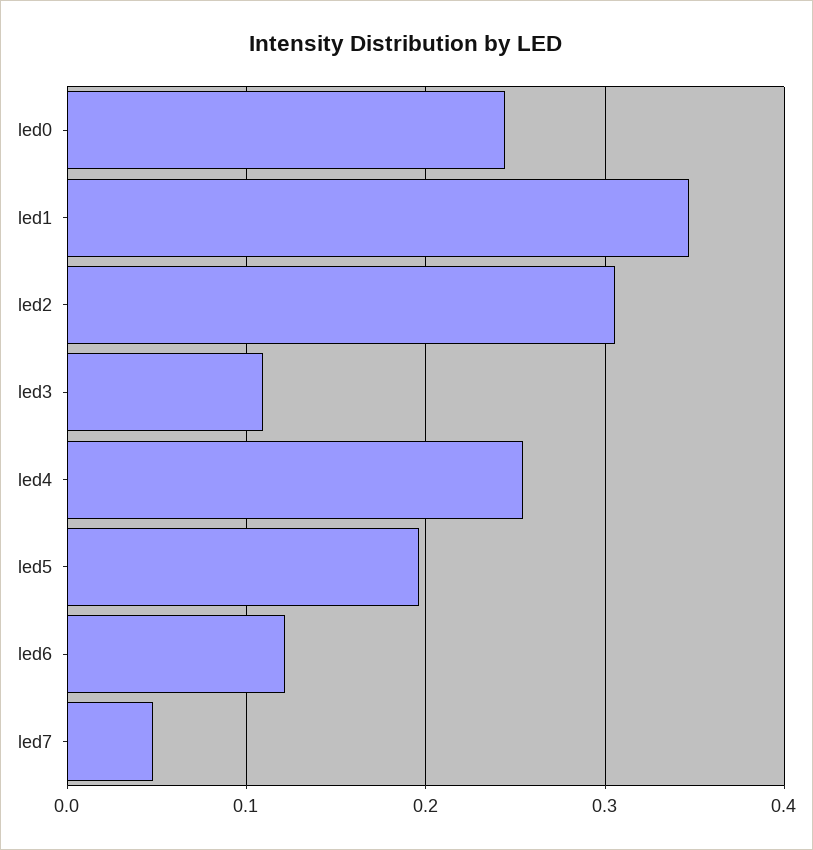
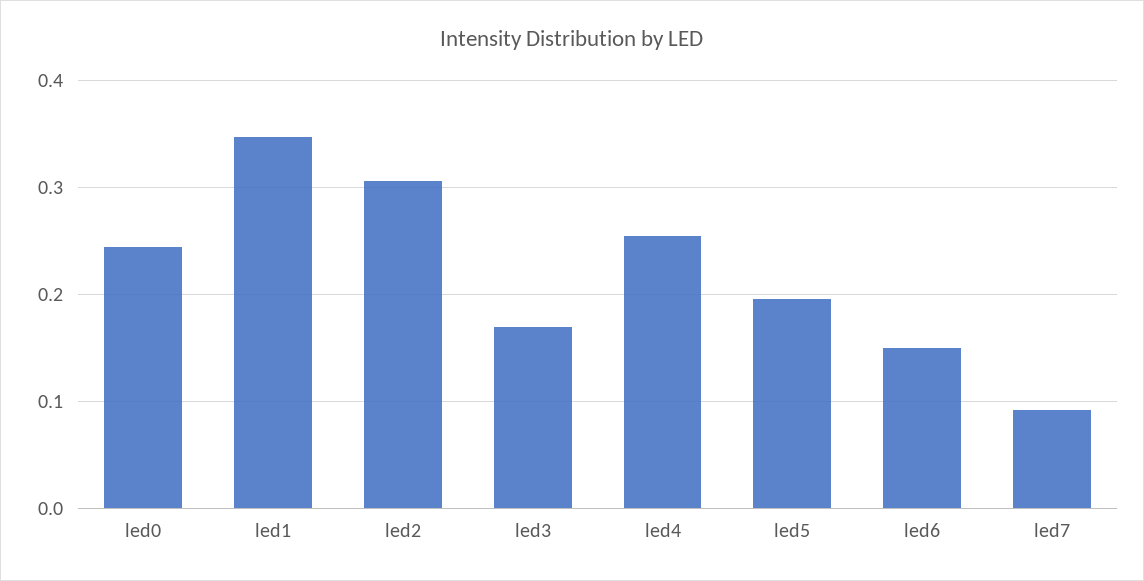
led3: 0.11 -> 0.17
led6: 0.12 -> 0.15
led7: 0.05 -> 0.09

